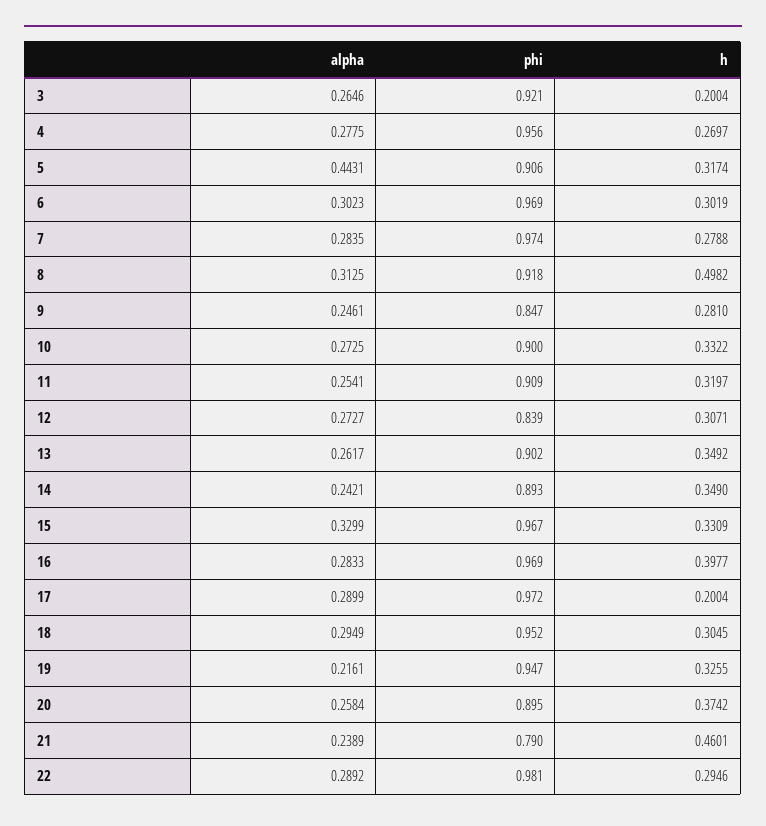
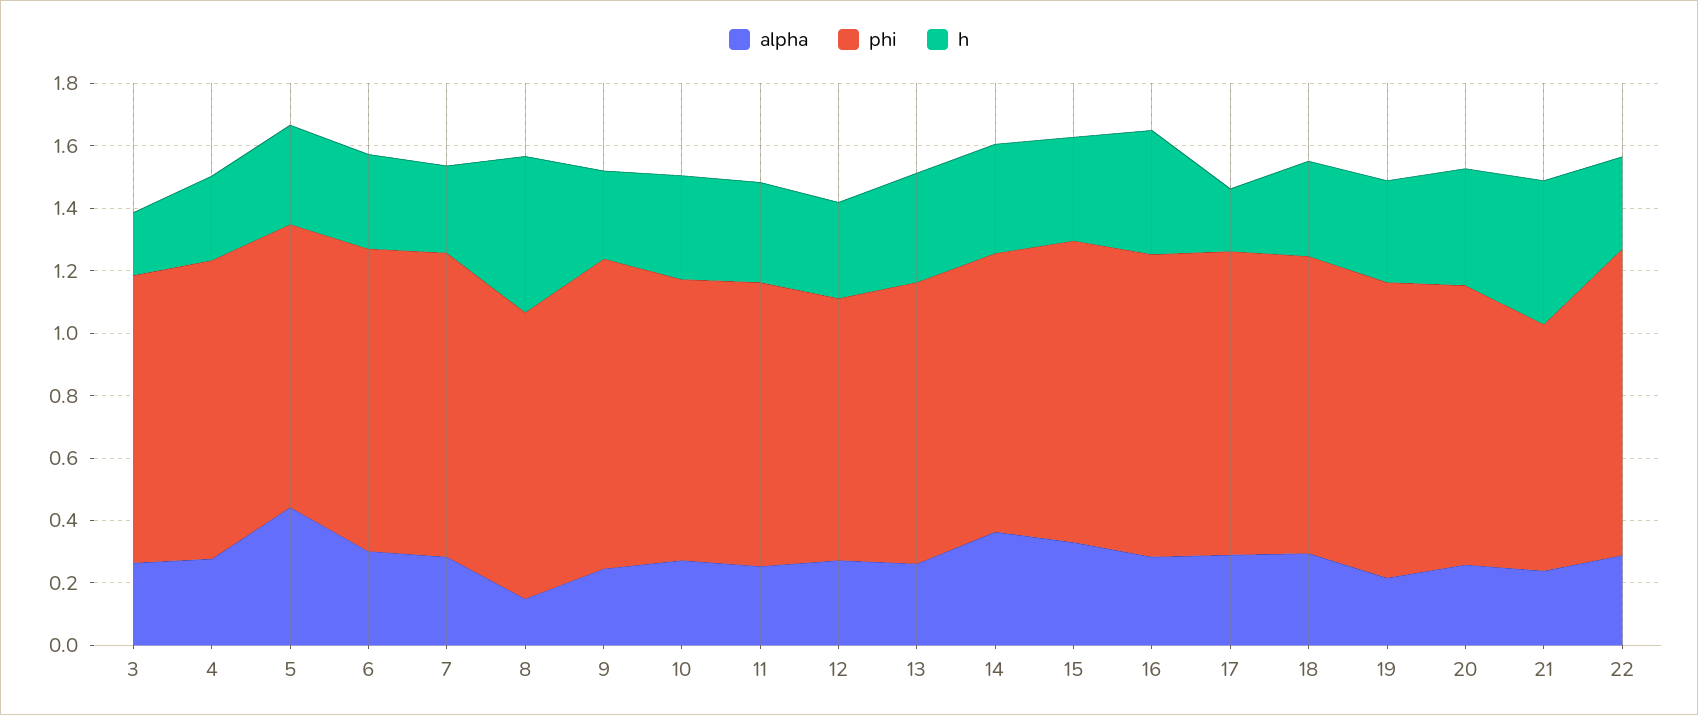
alpha, 8: 0.3125 -> 0.15
phi, 9: 0.847 -> 1
alpha, 14: 0.2421 -> 0.35

